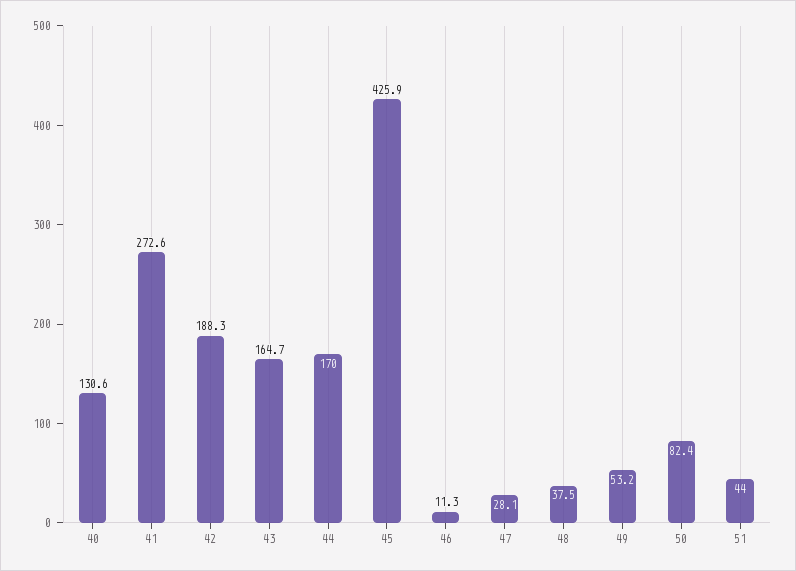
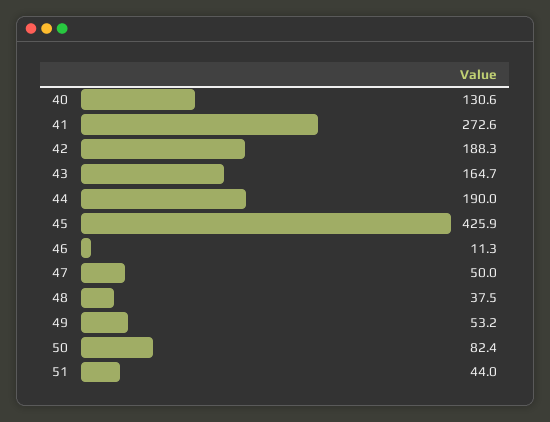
44: 170 -> 190
47: 28.1 -> 50

